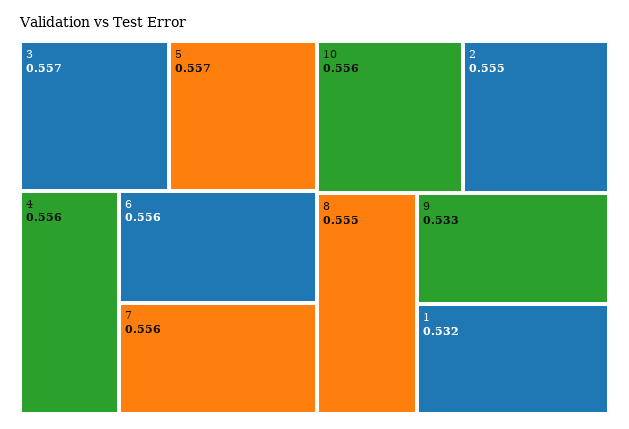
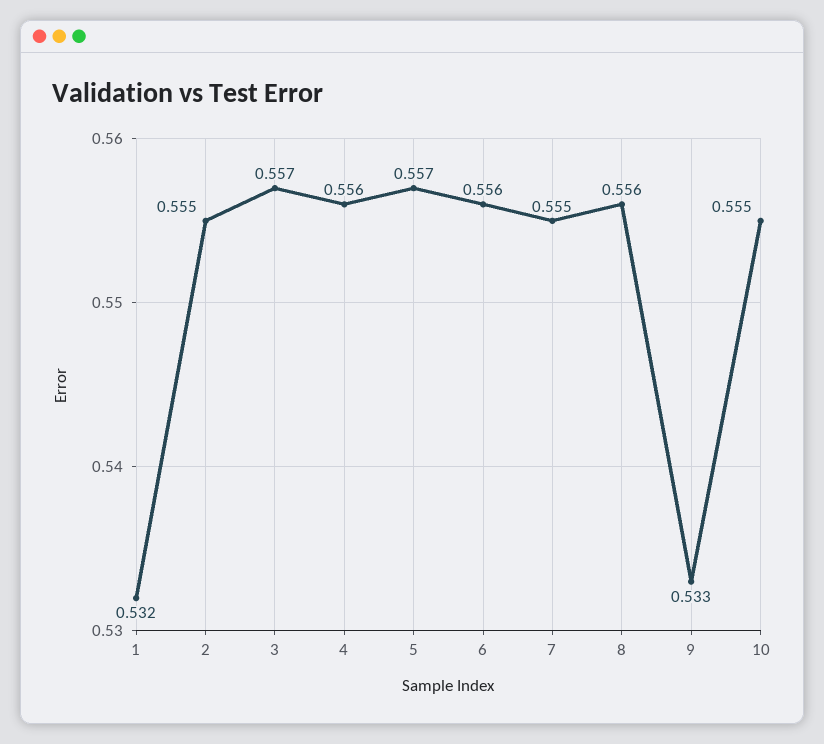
7: 0.556 -> 0.555
10: 0.556 -> 0.555
8: 0.555 -> 0.556

